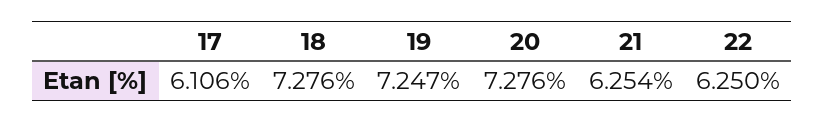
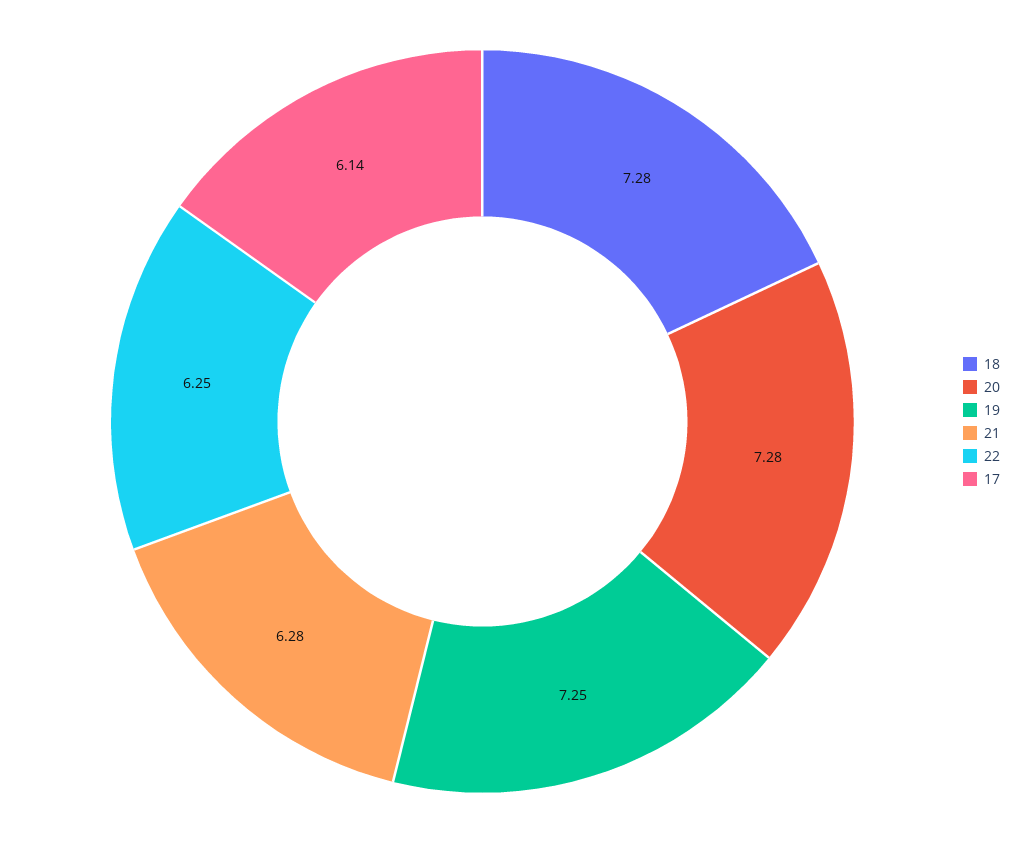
17: 6.106 -> 6.14
21: 6.254 -> 6.28

